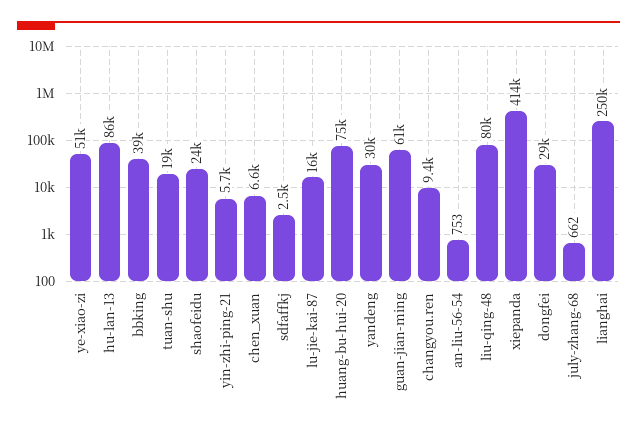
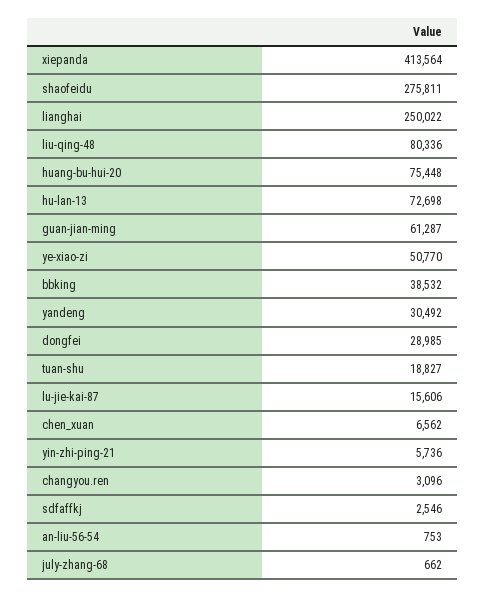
hu-lan-13: 86000 -> 72698
shaofeidu: 24000 -> 275811
changyou.ren: 9400 -> 3096

